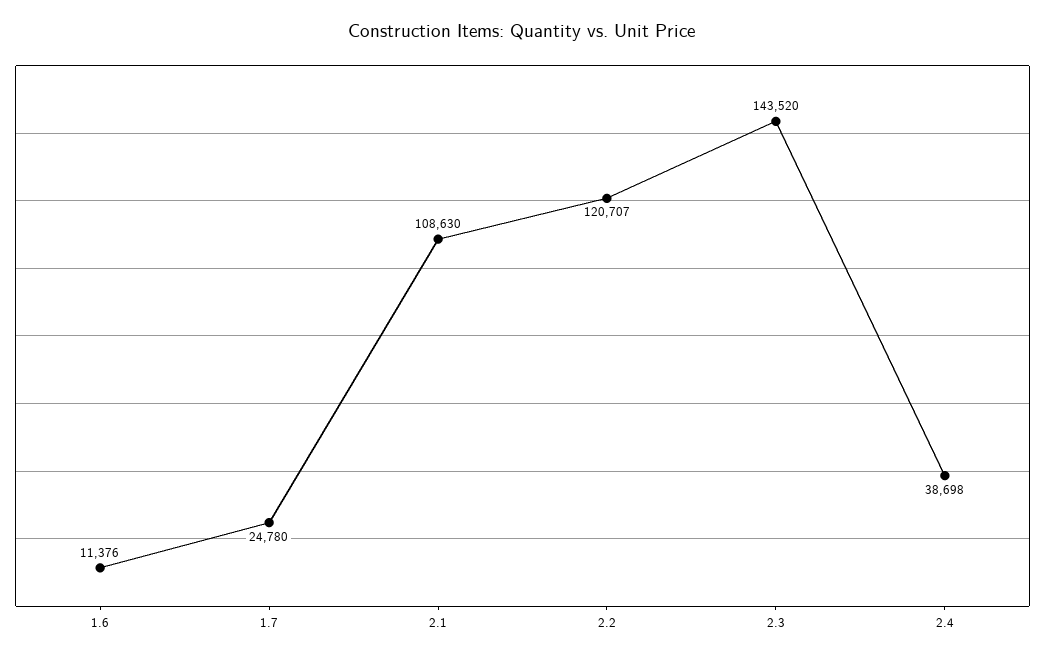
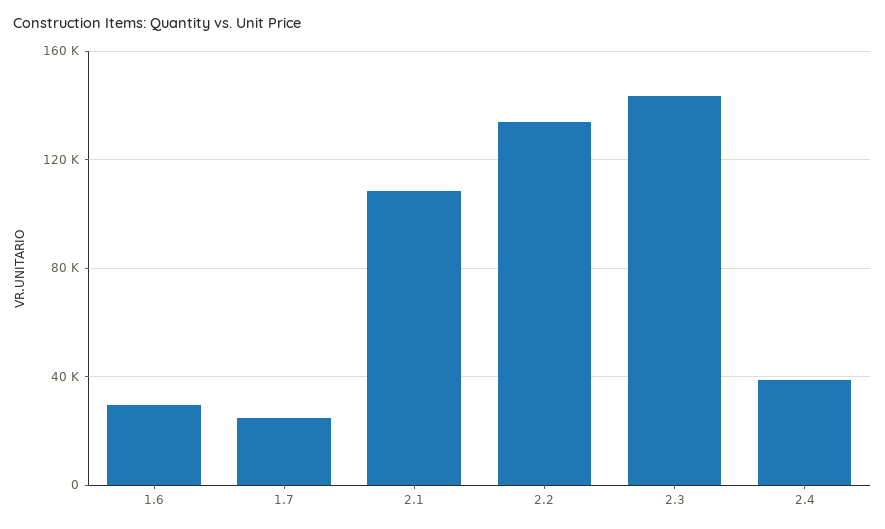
1.6: 11376 -> 30000
2.2: 120707 -> 135000

